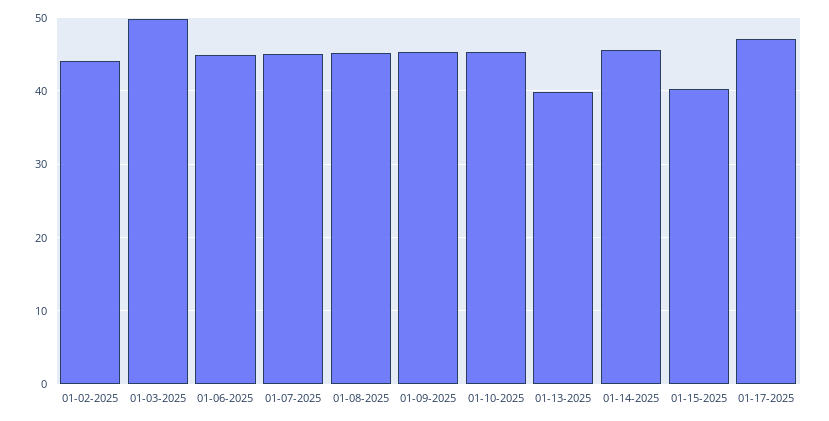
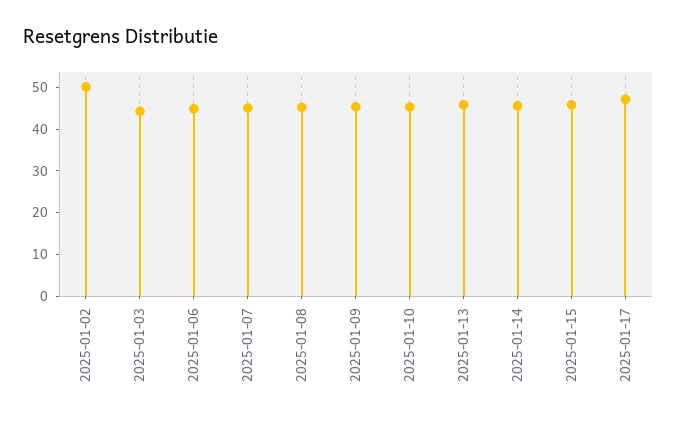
01-02-2025: 44 -> 50
01-03-2025: 50 -> 44
01-13-2025: 40 -> 46
01-15-2025: 40 -> 46

